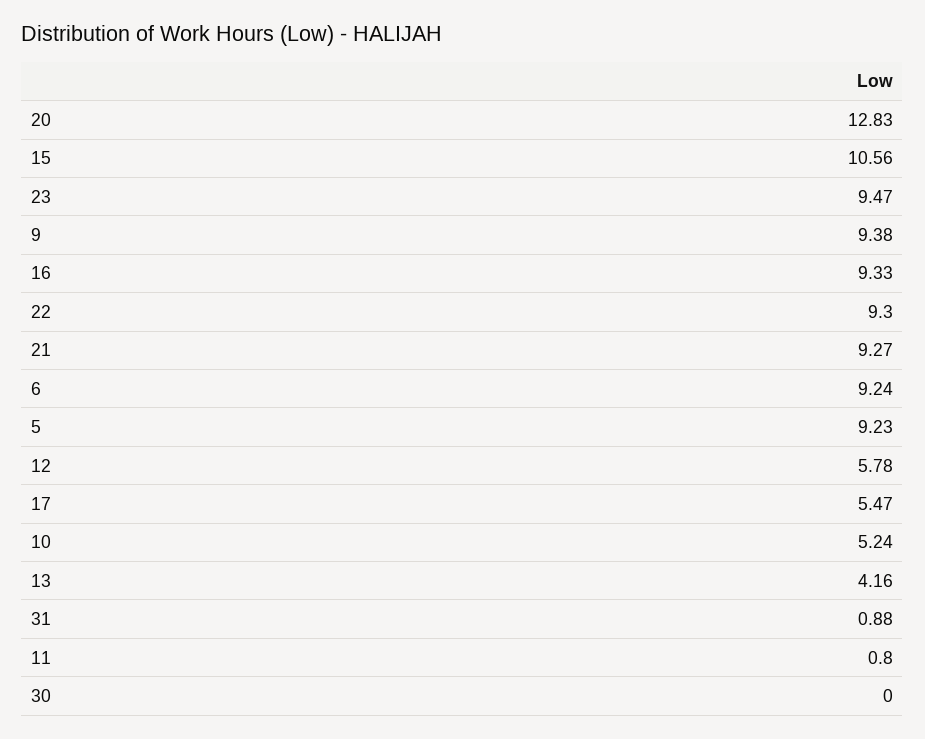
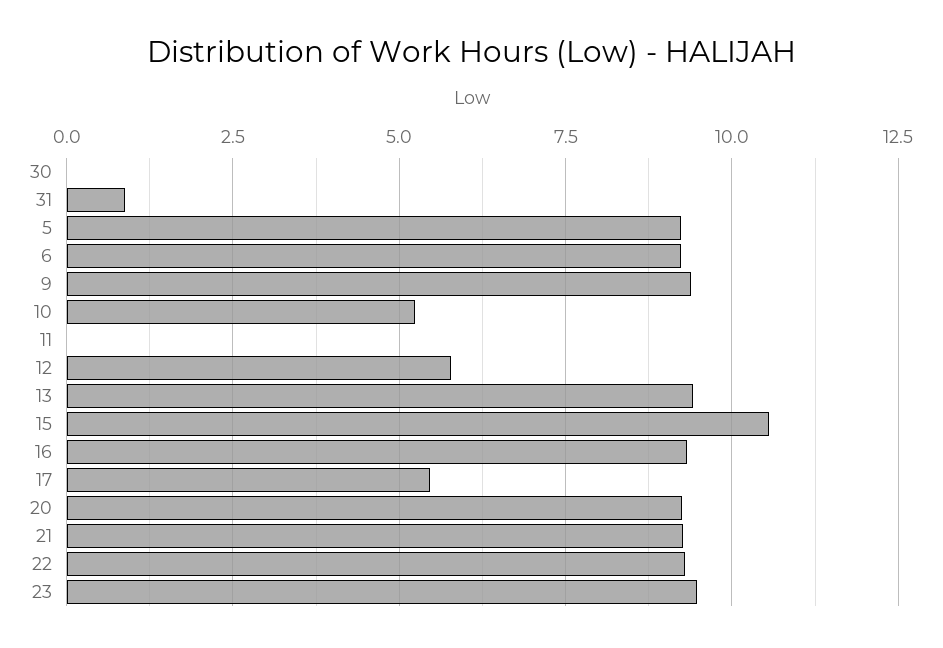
20: 12.83 -> 9.25
13: 4.16 -> 9.5
11: 0.8 -> 0

